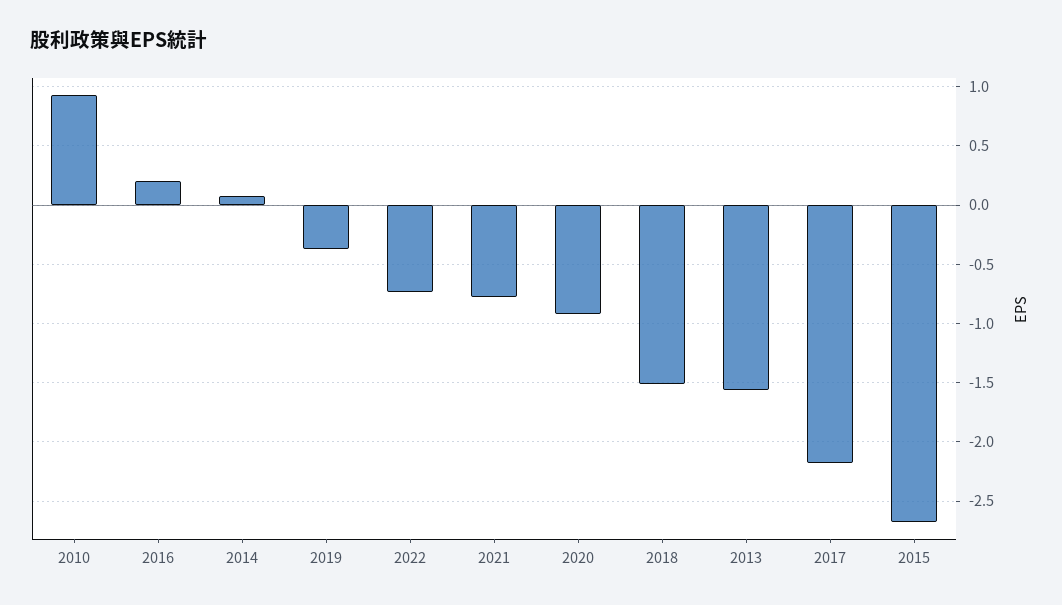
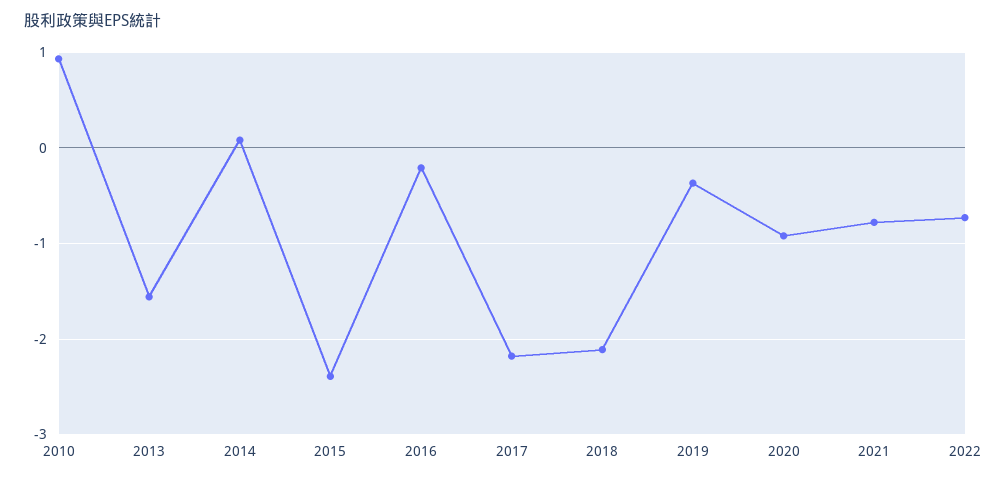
2016: 0.2 -> -0.2
2018: -1.5 -> -2.1
2015: -2.7 -> -2.4

